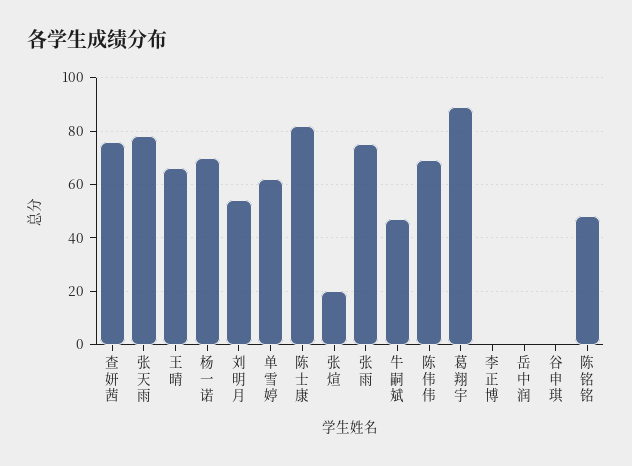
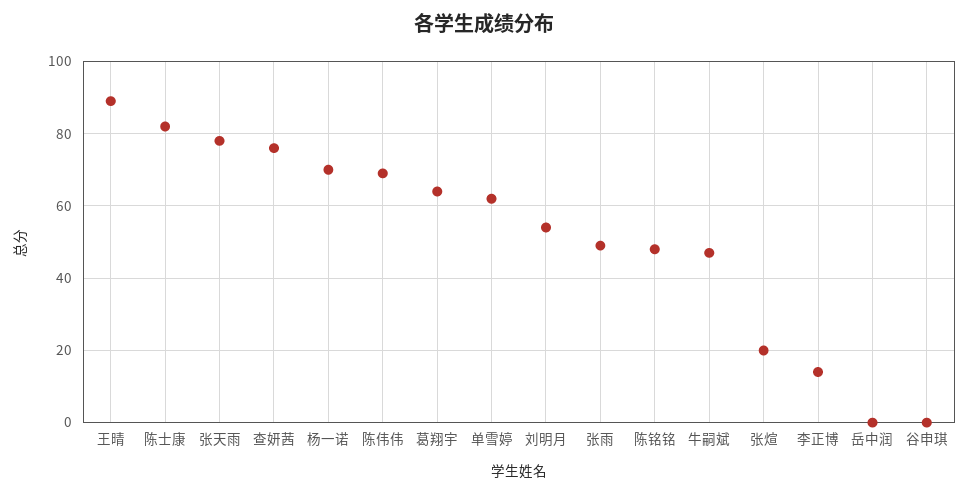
王晴: 65 -> 90
张雨: 75 -> 50
葛翔宇: 90 -> 65
李正博: 0 -> 15

